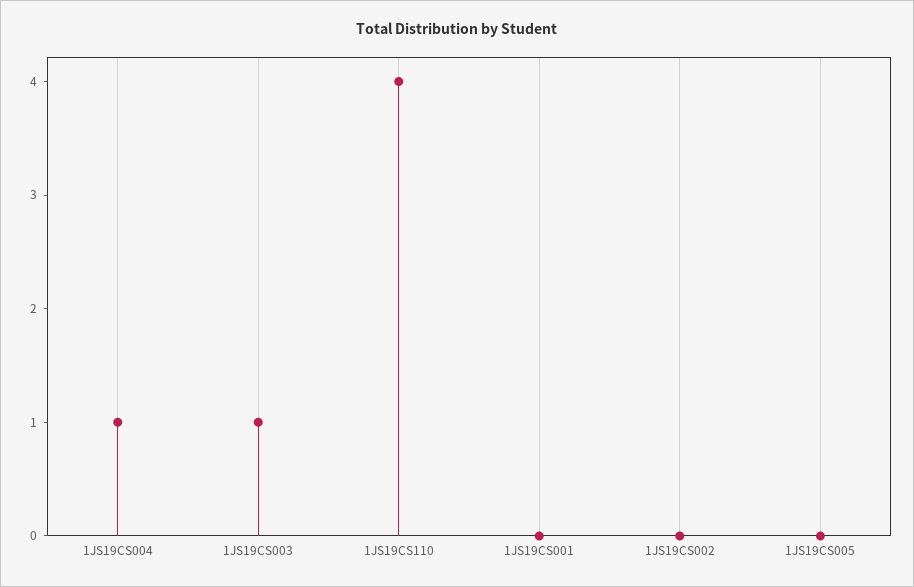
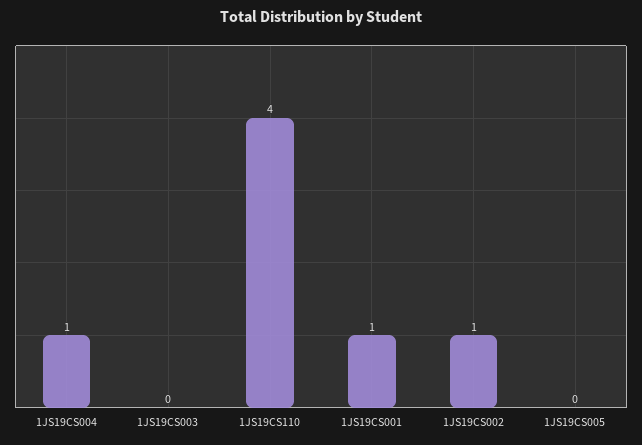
1JS19CS003: 1 -> 0
1JS19CS001: 0 -> 1
1JS19CS002: 0 -> 1

